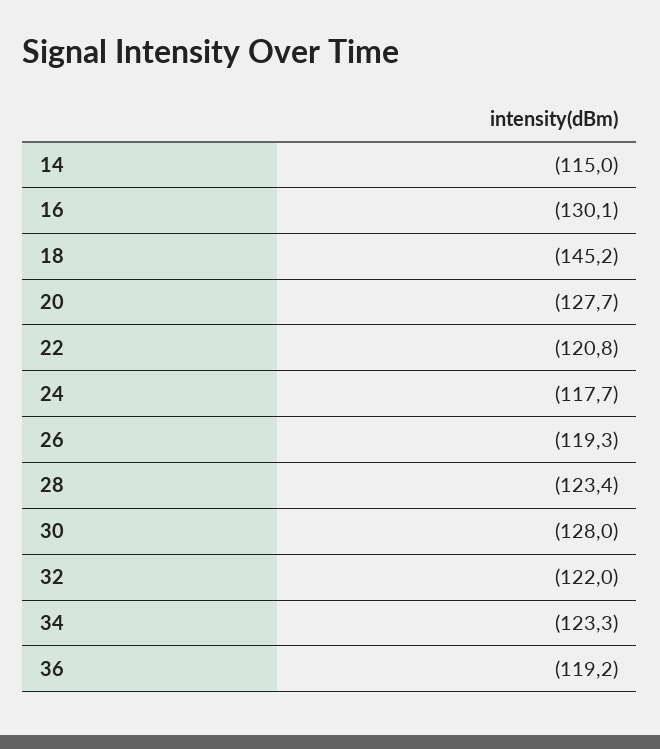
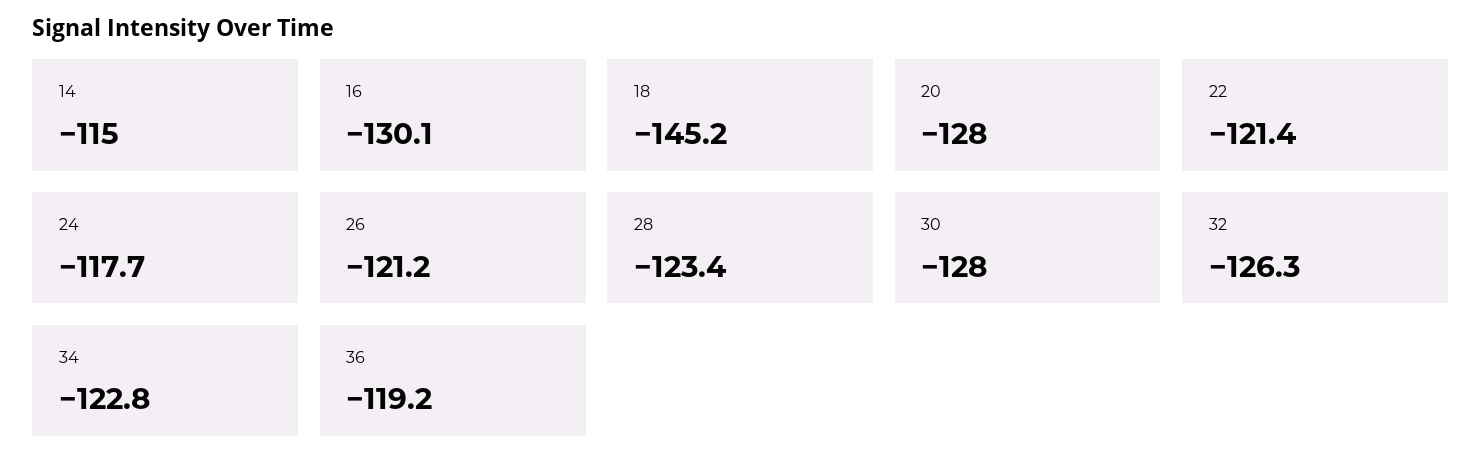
20: -127.7 -> -128
22: -120.8 -> -121.4
26: -119.3 -> -121.2
32: -122 -> -126.3
34: -123.3 -> -122.8

